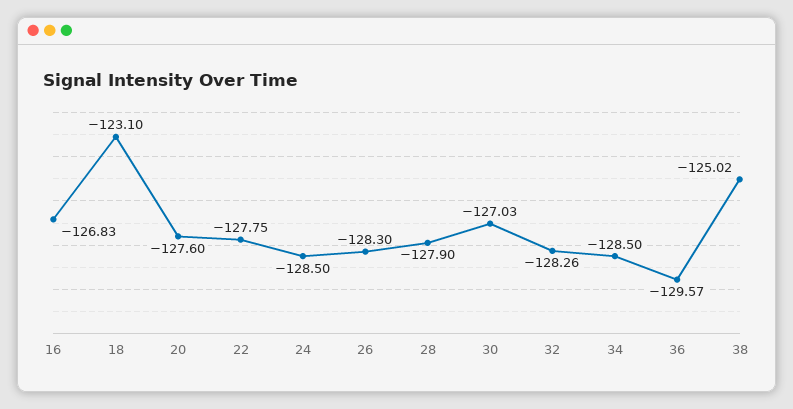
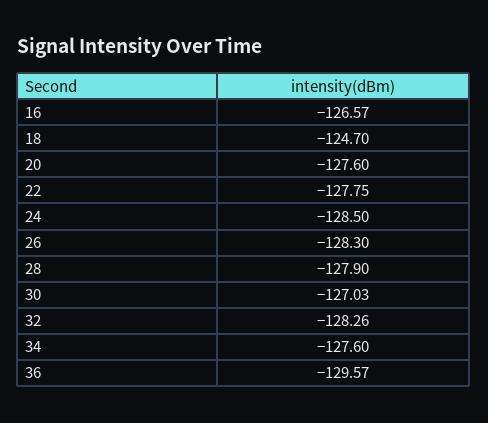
16: -126.83 -> -126.57
18: -123.1 -> -124.7
34: -128.5 -> -127.6
38: -125.02 -> none

